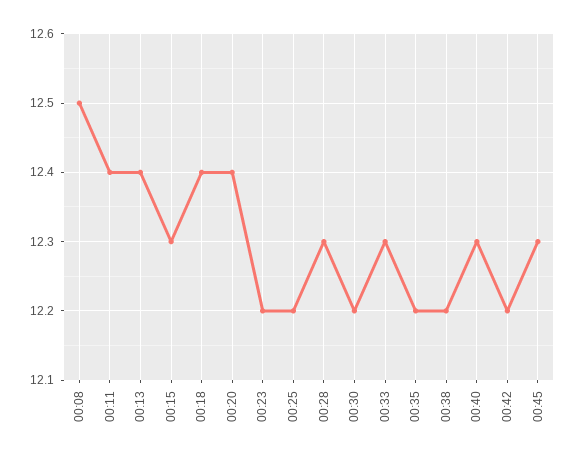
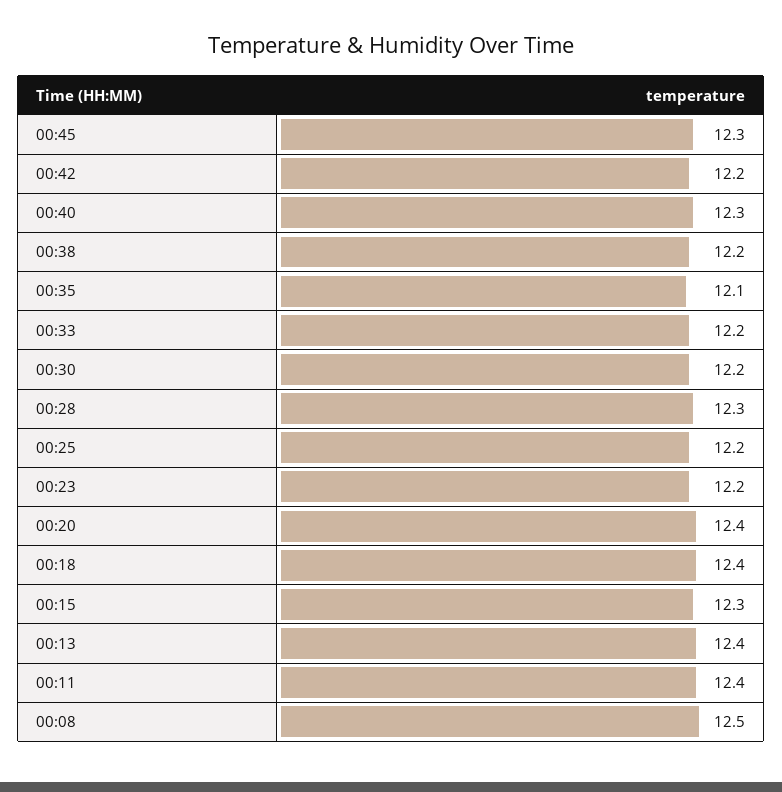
00:33: 12.3 -> 12.2
00:35: 12.2 -> 12.1

